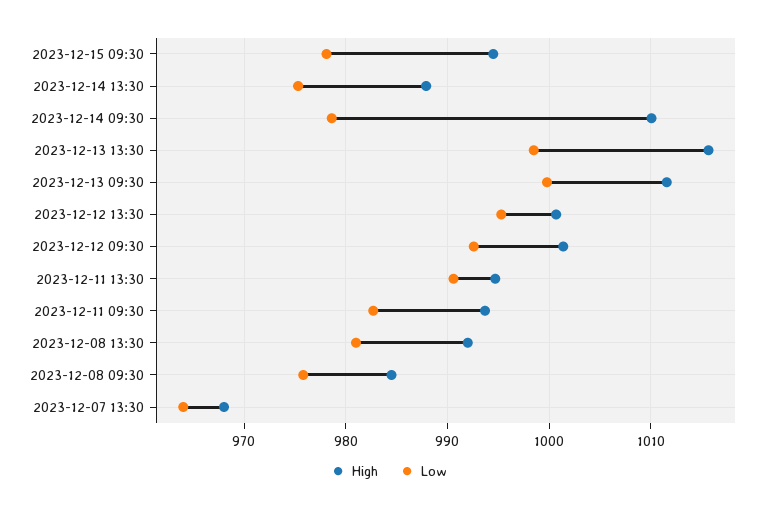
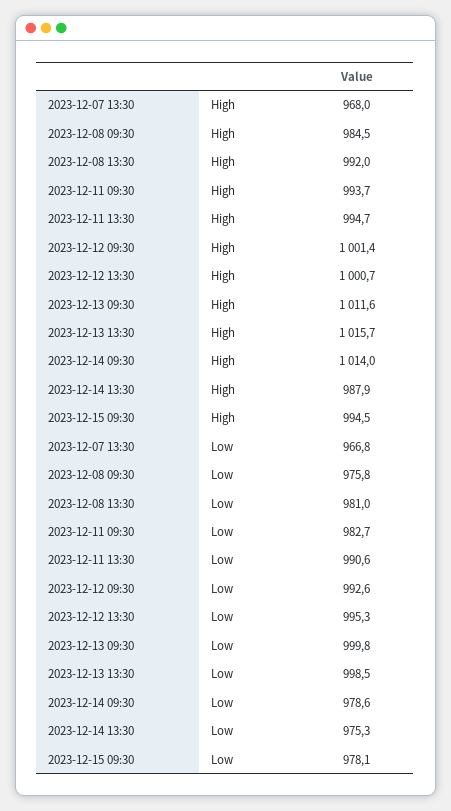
High, 2023-12-14 09:30: 1010 -> 1014
Low, 2023-12-07 13:30: 964 -> 966.8

